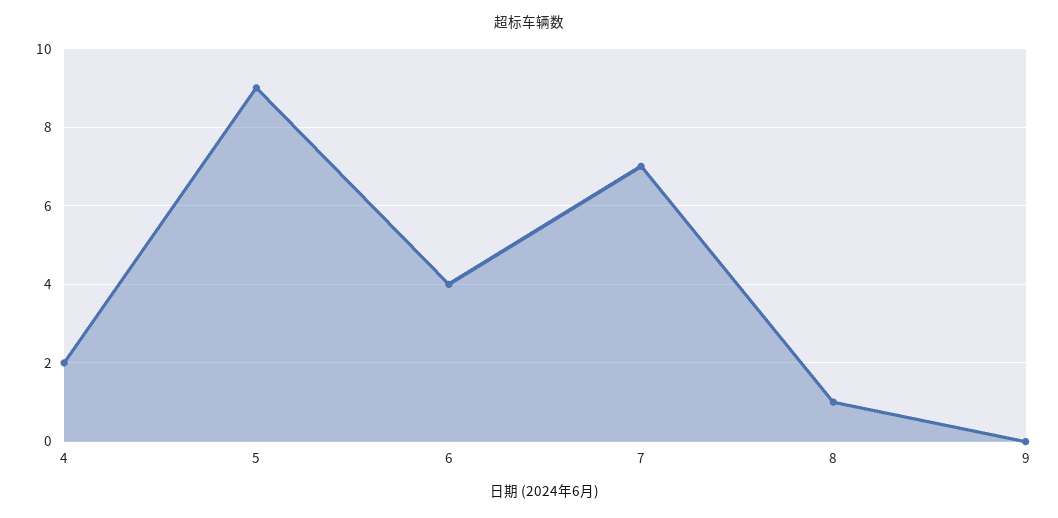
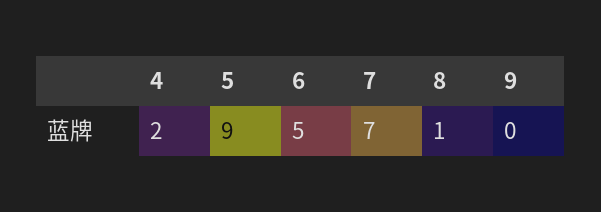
6: 4 -> 5

